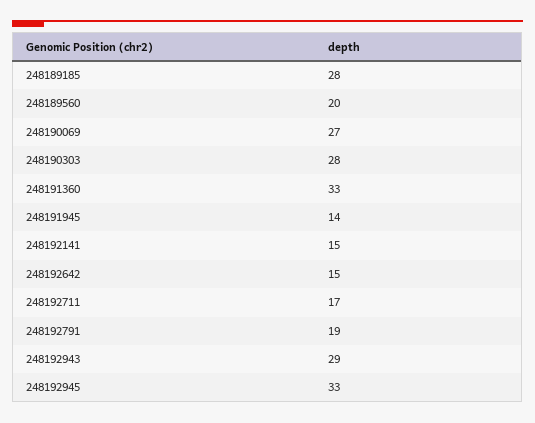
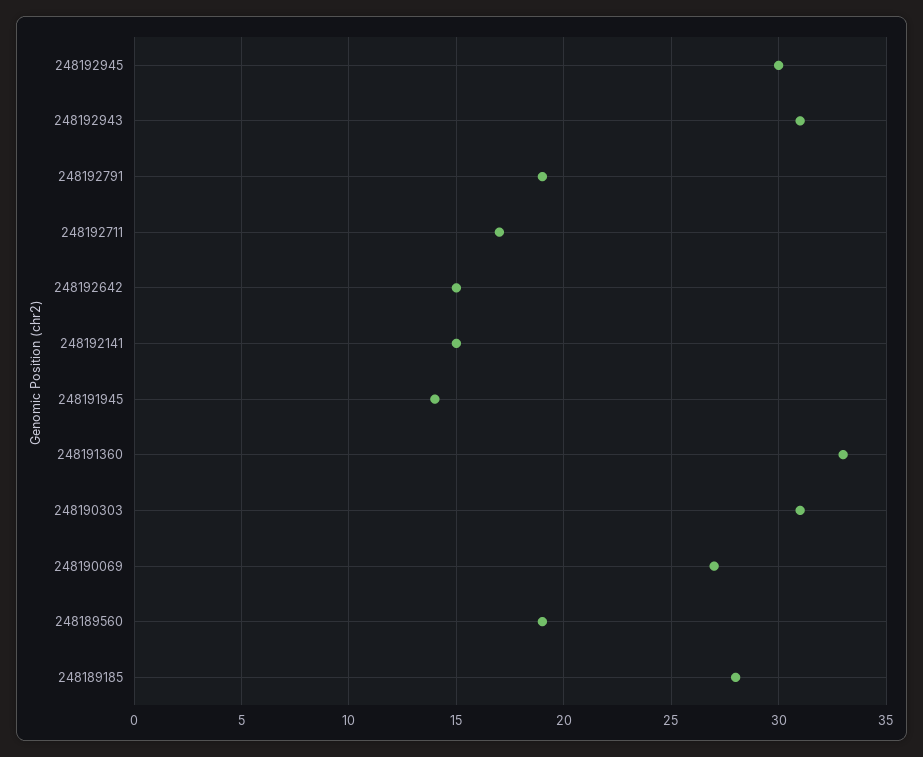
248189560: 20 -> 19
248190303: 28 -> 31
248192943: 29 -> 31
248192945: 33 -> 30

